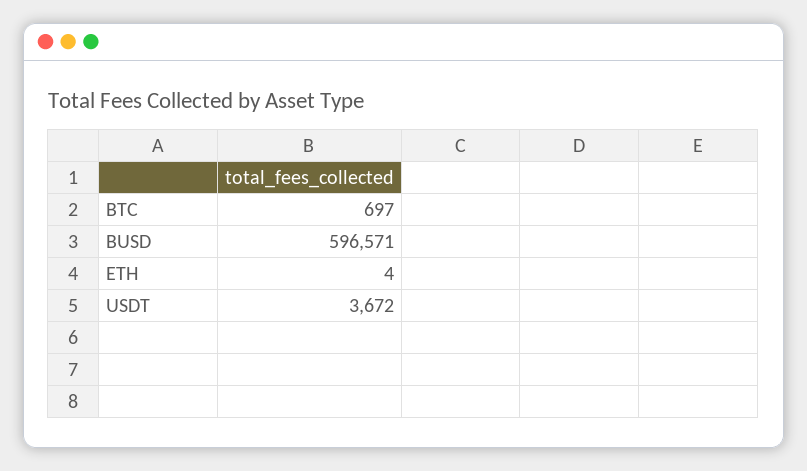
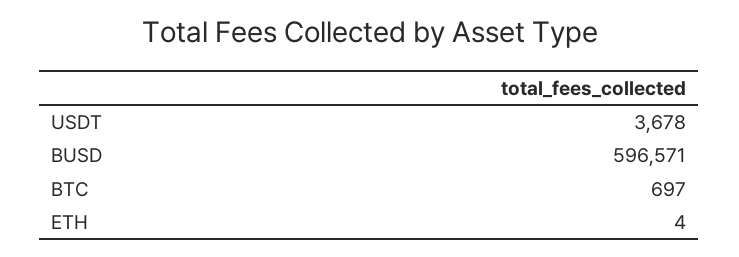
USDT: 3672 -> 3678

